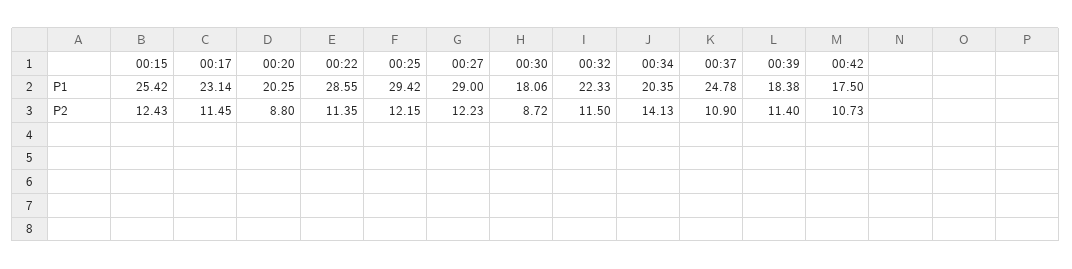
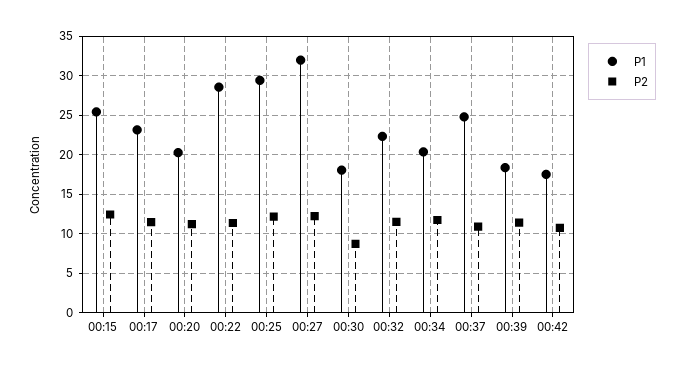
P1, 00:27: 29 -> 32
P2, 00:20: 8.8 -> 11
P2, 00:34: 14.13 -> 12

